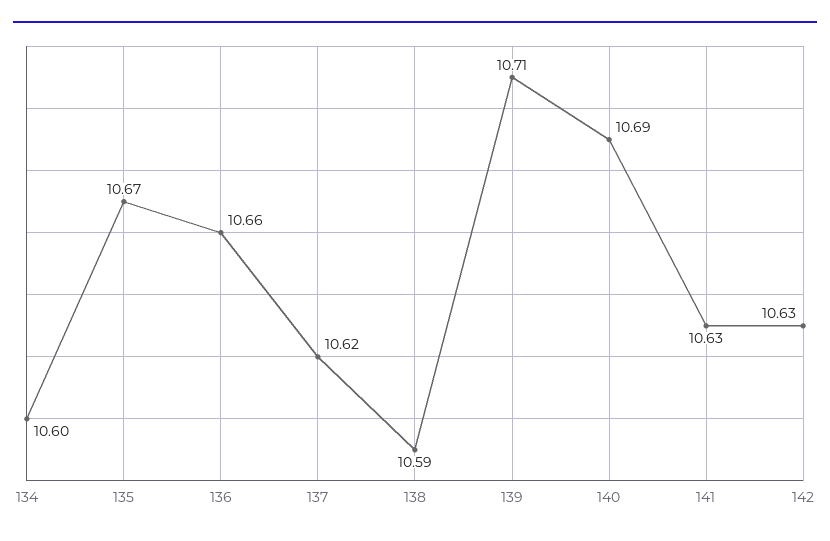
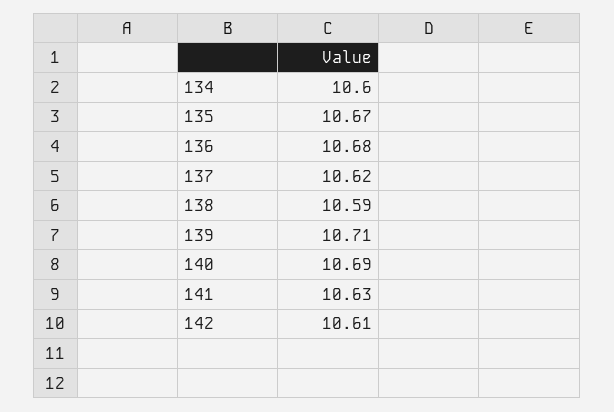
136: 10.66 -> 10.68
142: 10.63 -> 10.61

